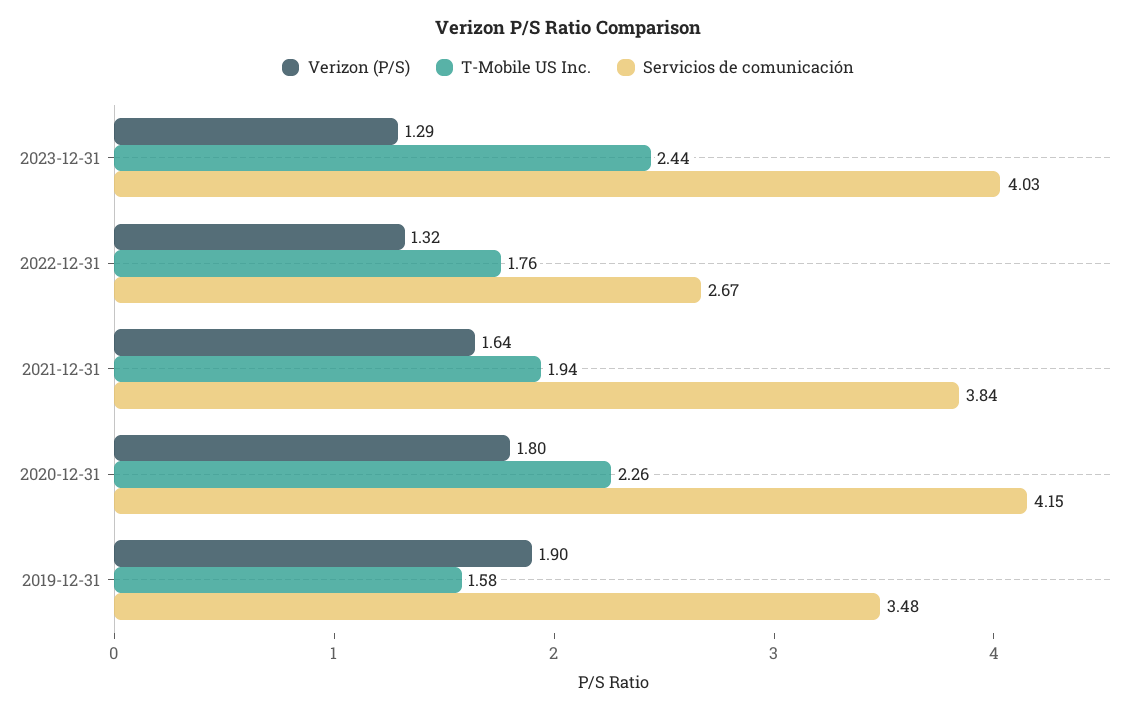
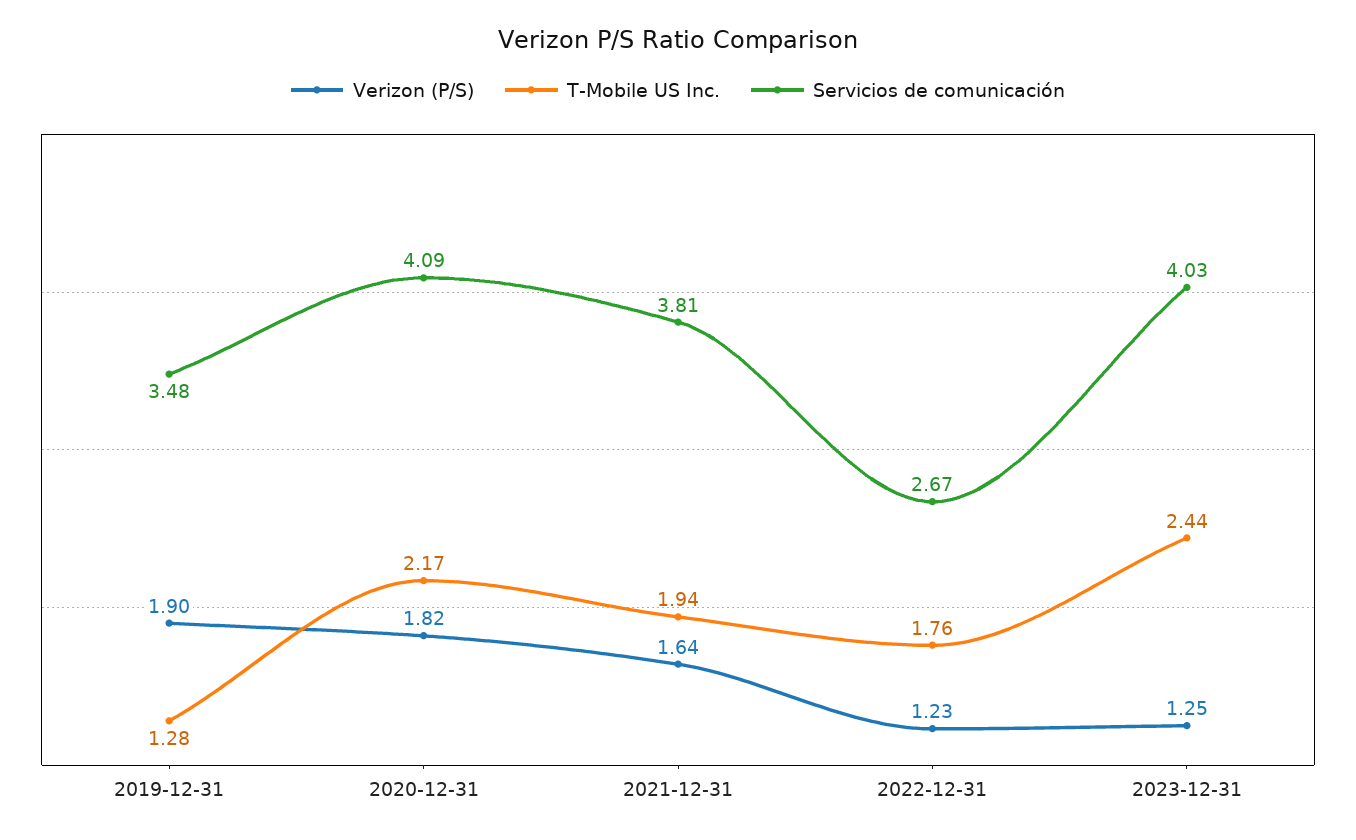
Verizon (P/S), 2023-12-31: 1.29 -> 1.25
Verizon (P/S), 2022-12-31: 1.32 -> 1.23
Servicios de comunicación, 2021-12-31: 3.84 -> 3.81
Verizon (P/S), 2020-12-31: 1.8 -> 1.82
T-Mobile US Inc., 2020-12-31: 2.26 -> 2.17
Servicios de comunicación, 2020-12-31: 4.15 -> 4.09
T-Mobile US Inc., 2019-12-31: 1.58 -> 1.28

